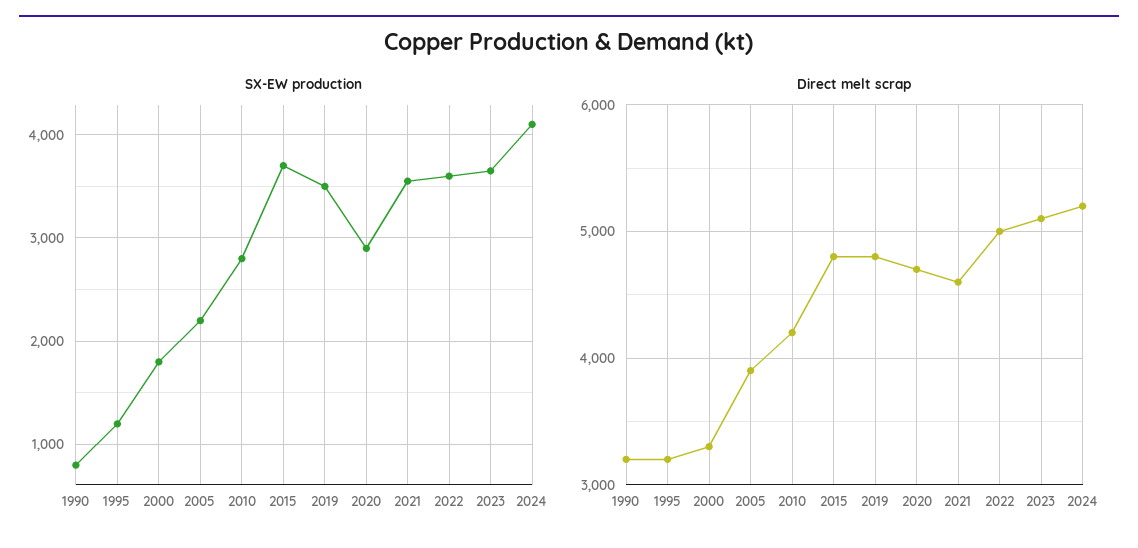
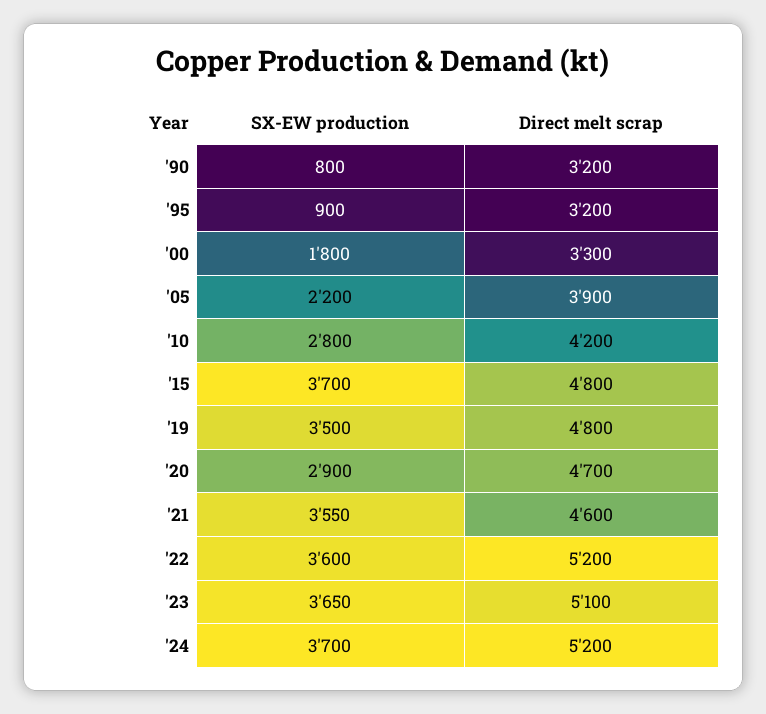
SX-EW production, 1995: 1200 -> 900
SX-EW production, 2024: 4100 -> 3700
Direct melt scrap, 2022: 5000 -> 5200

